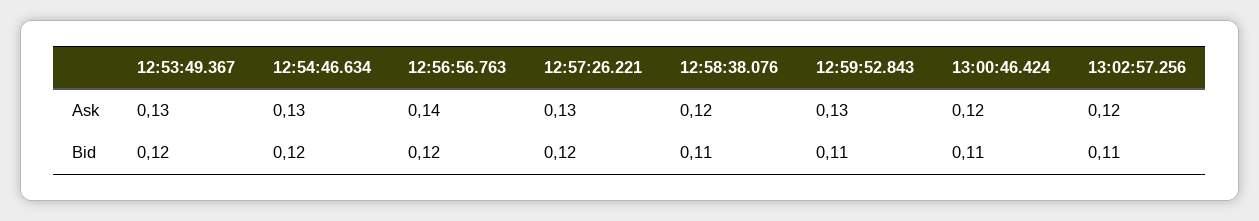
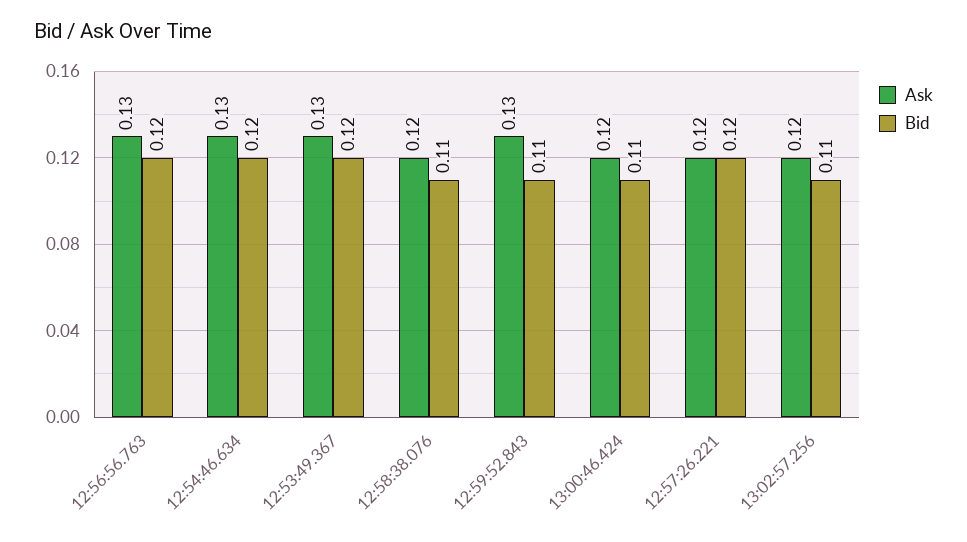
Ask, 12:56:56.763: 0.14 -> 0.13
Ask, 12:57:26.221: 0.13 -> 0.12

